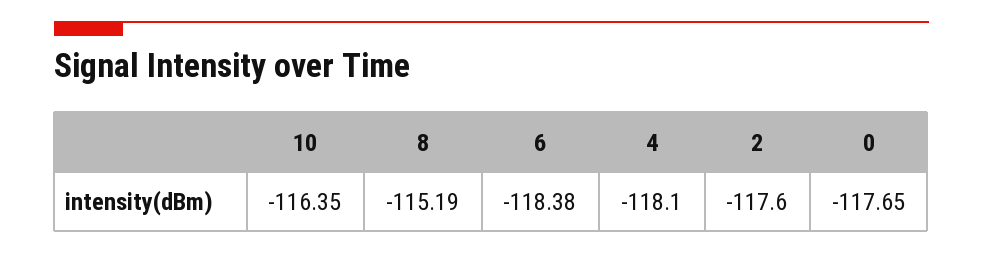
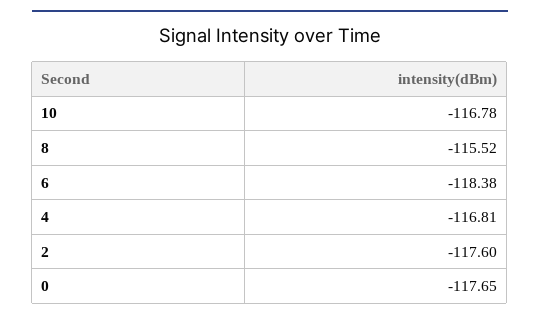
10: -116.35 -> -116.78
8: -115.19 -> -115.52
4: -118.1 -> -116.81

